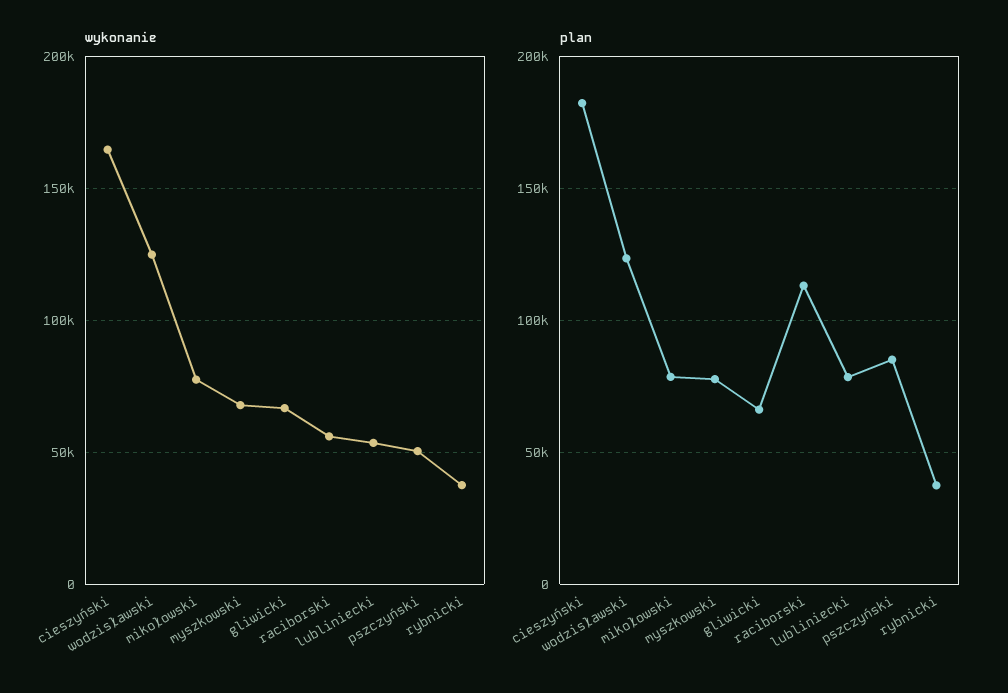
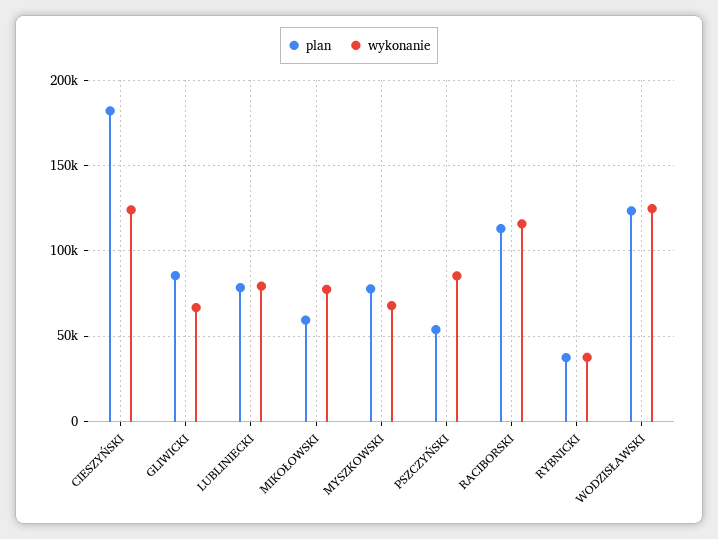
wykonanie, cieszyński: 165000 -> 125000
wykonanie, raciborski: 55000 -> 115000
wykonanie, lubliniecki: 55000 -> 80000
wykonanie, pszczyński: 50000 -> 85000
plan, mikołowski: 80000 -> 60000
plan, gliwicki: 65000 -> 85000
plan, pszczyński: 85000 -> 55000

